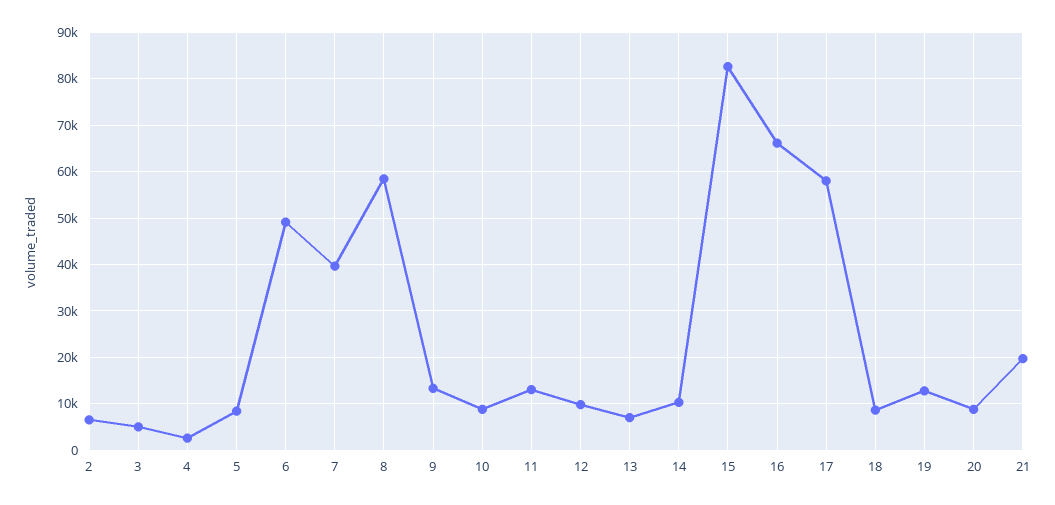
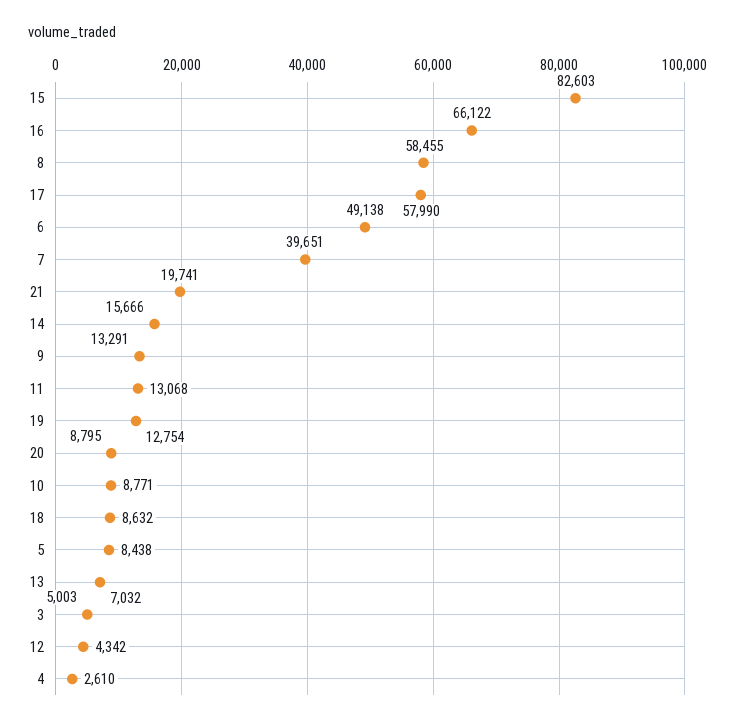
2: 6000 -> none
12: 10000 -> 4342
14: 10000 -> 15666

